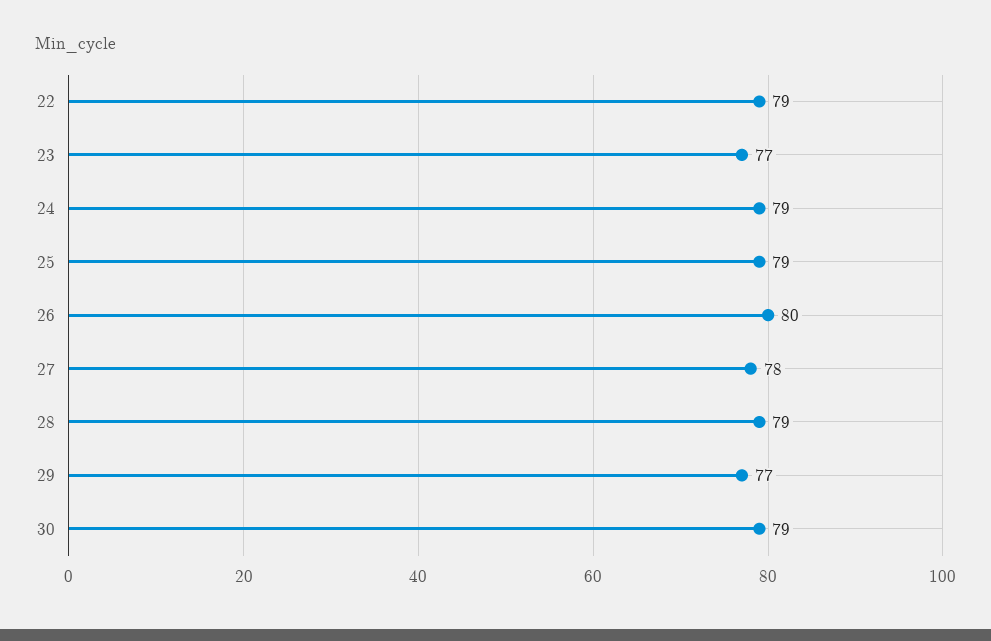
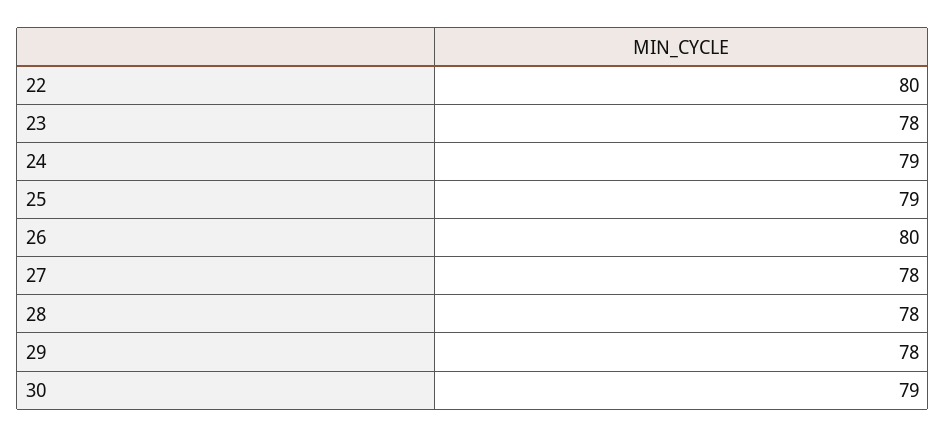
22: 79 -> 80
23: 77 -> 78
28: 79 -> 78
29: 77 -> 78

